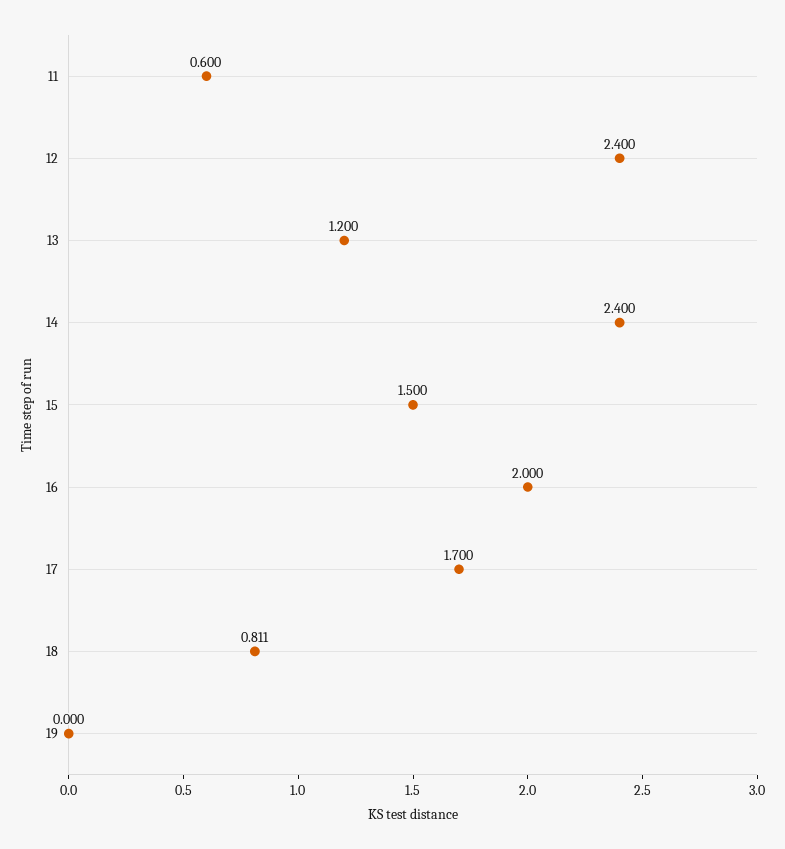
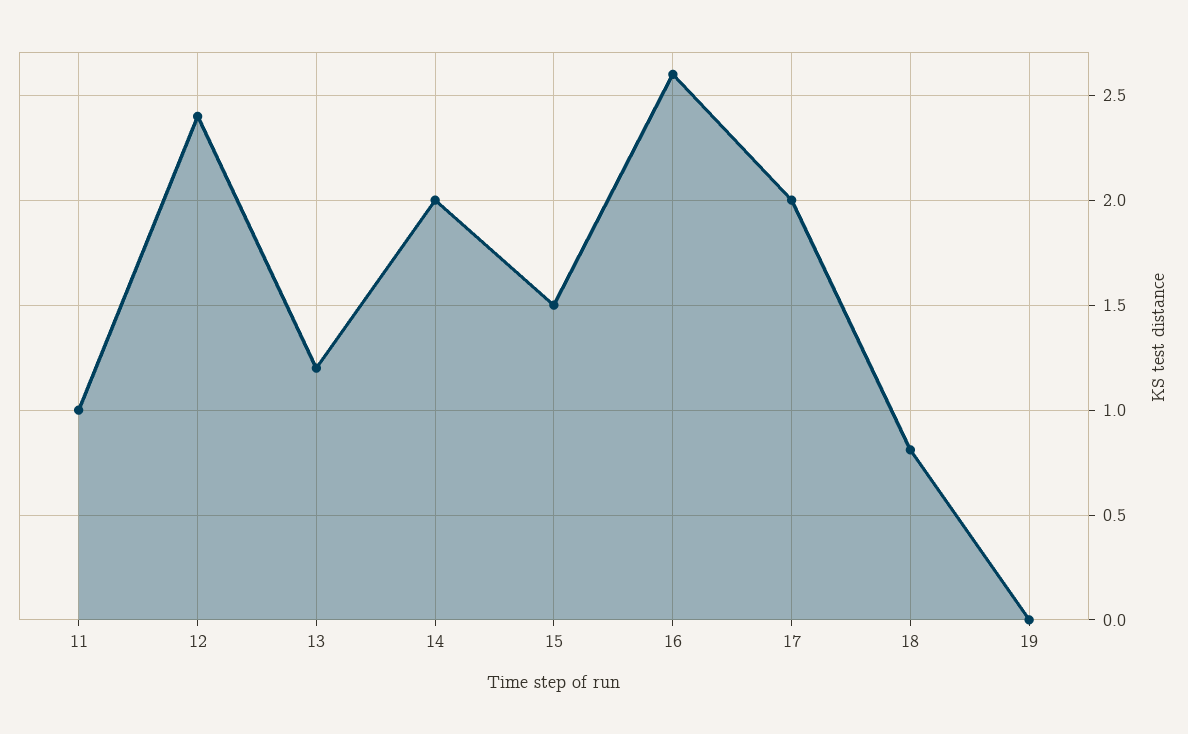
11: 0.6 -> 1
14: 2.4 -> 2
16: 2 -> 2.6
17: 1.7 -> 2

